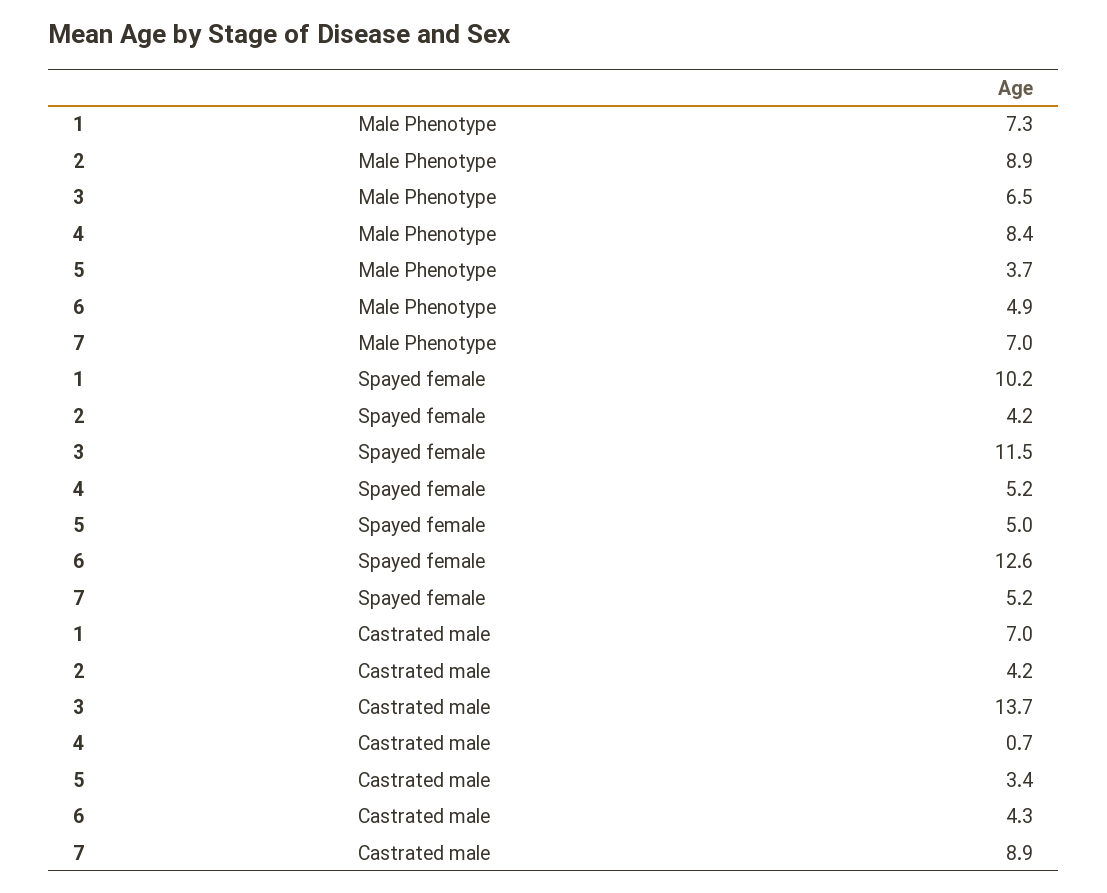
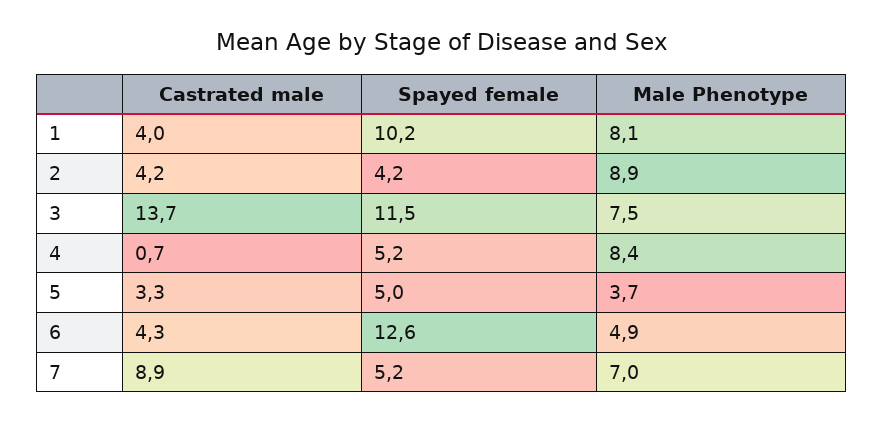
1, Male Phenotype: 7.3 -> 8.1
3, Male Phenotype: 6.5 -> 7.5
1, Castrated male: 7 -> 4
5, Castrated male: 3.4 -> 3.3

